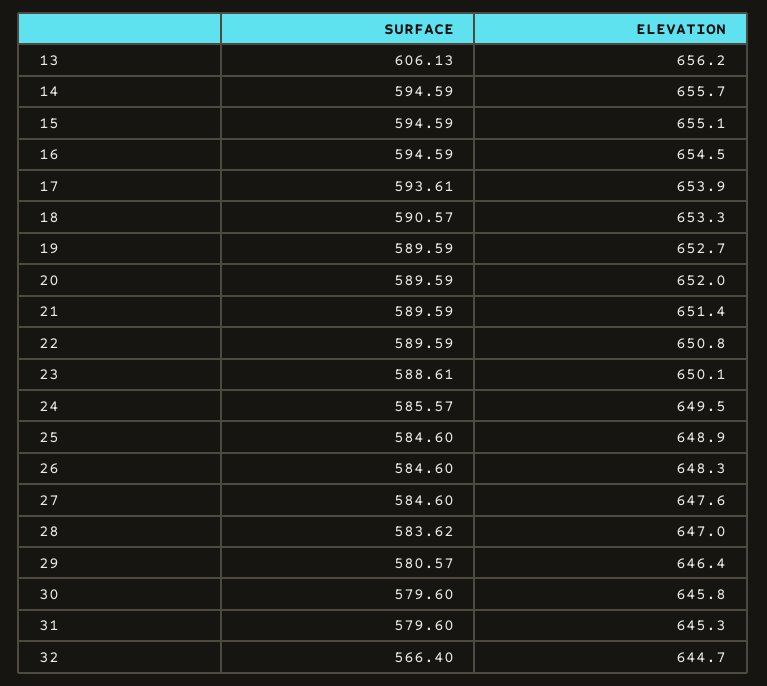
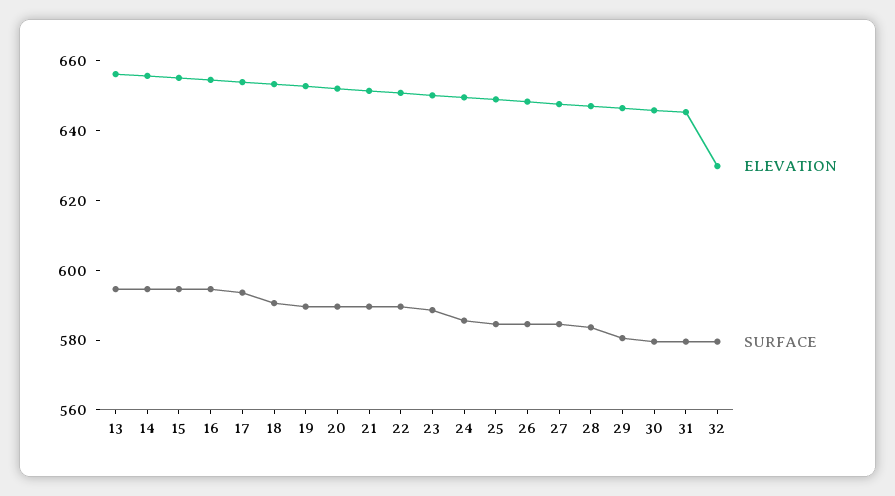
SURFACE, 13: 606.13 -> 595
SURFACE, 32: 566.4 -> 580
ELEVATION, 32: 644.7 -> 630

